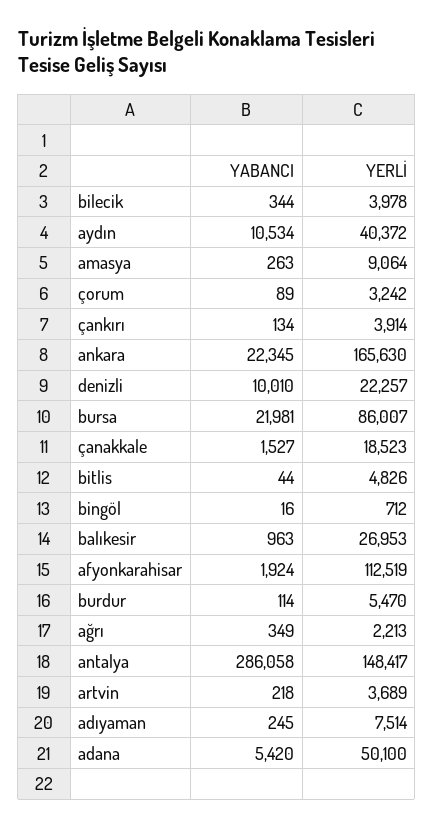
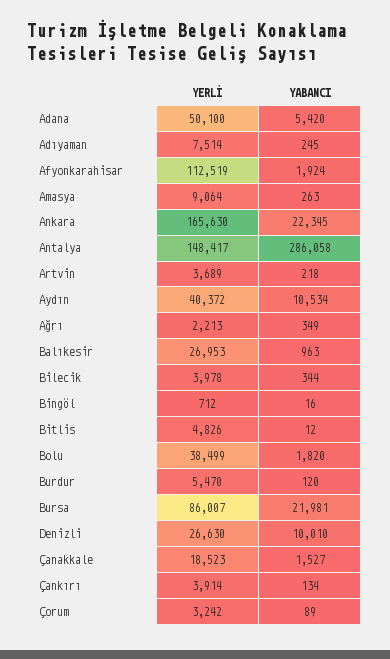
YERLİ, denizli: 22257 -> 26630
YABANCI, bitlis: 44 -> 12
YABANCI, burdur: 114 -> 120
YERLİ, Bolu: none -> 38499
YABANCI, Bolu: none -> 1820

